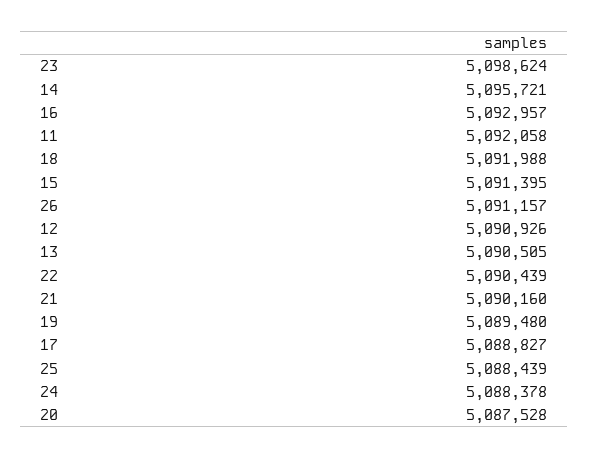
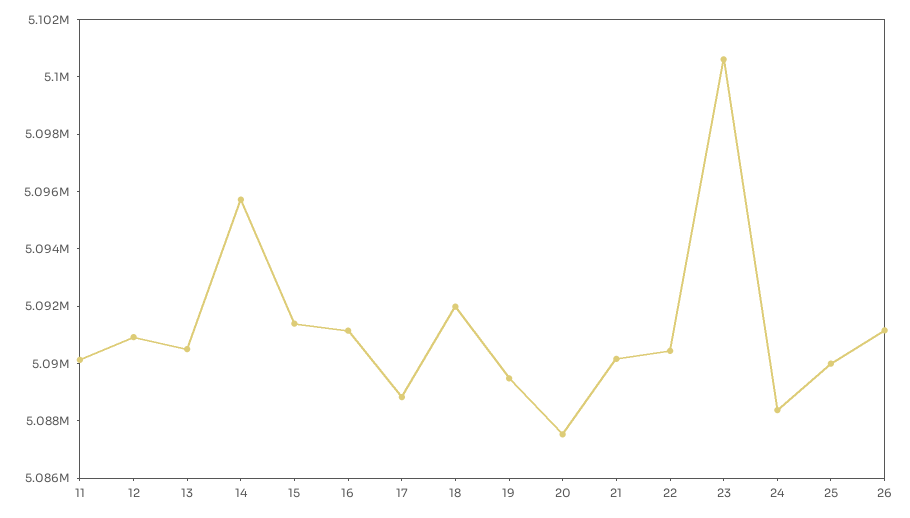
23: 5098624 -> 5100500
16: 5092957 -> 5091000
11: 5092058 -> 5090000
25: 5088439 -> 5090000

